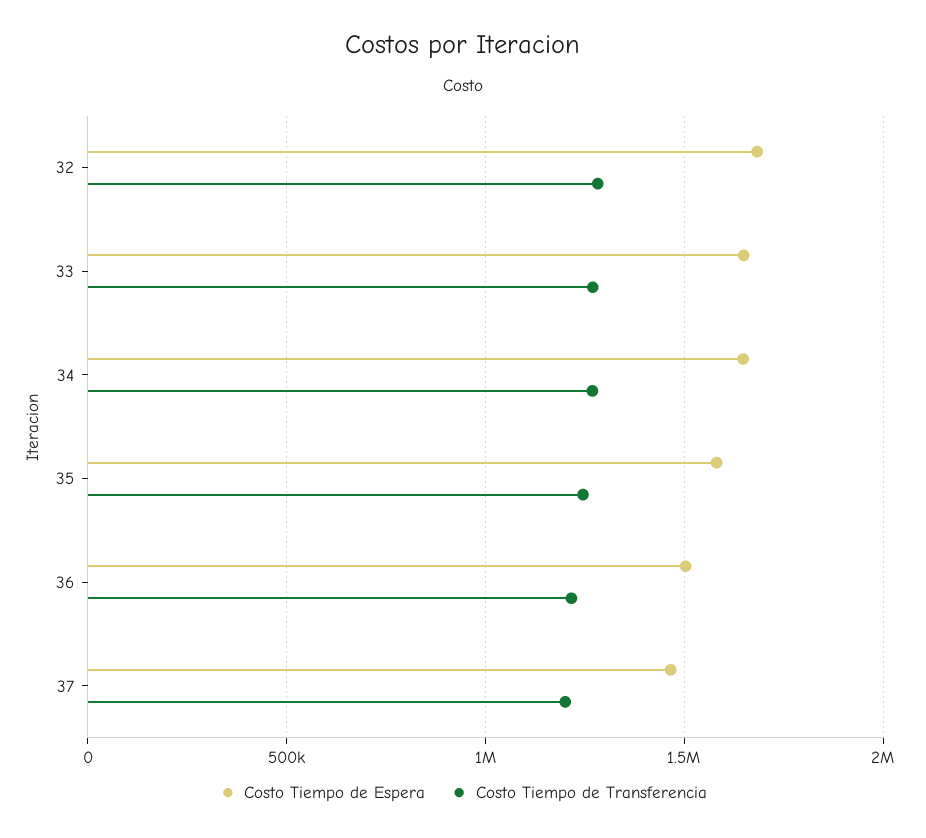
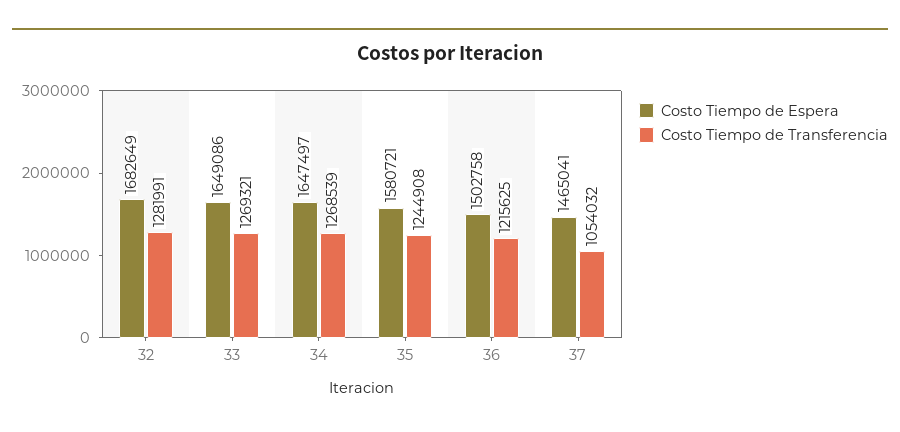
Costo Tiempo de Transferencia, 37: 1200000 -> 1054032

